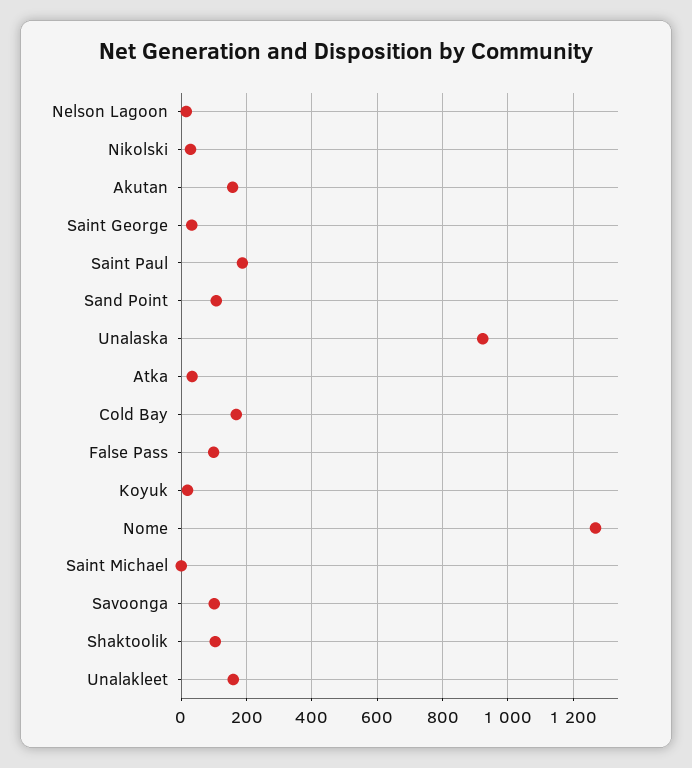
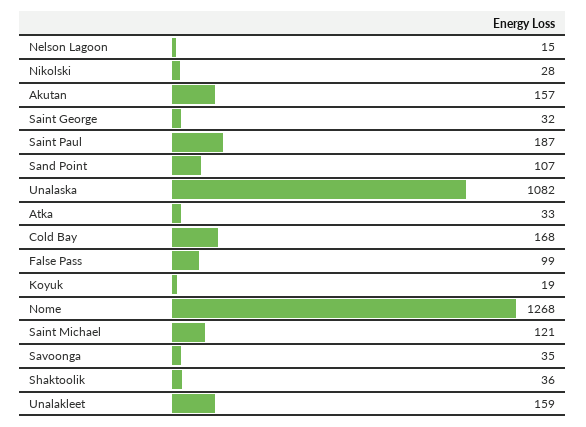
Unalaska: 920 -> 1082
Saint Michael: 0 -> 121
Savoonga: 100 -> 35
Shaktoolik: 100 -> 36

